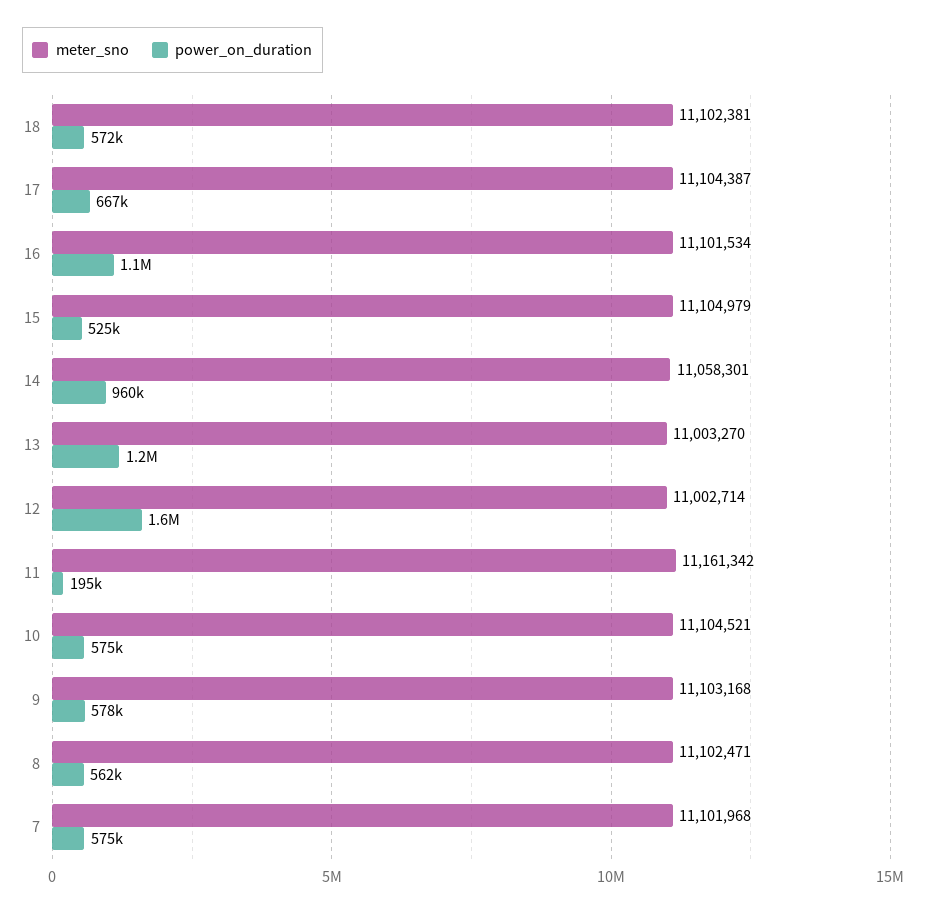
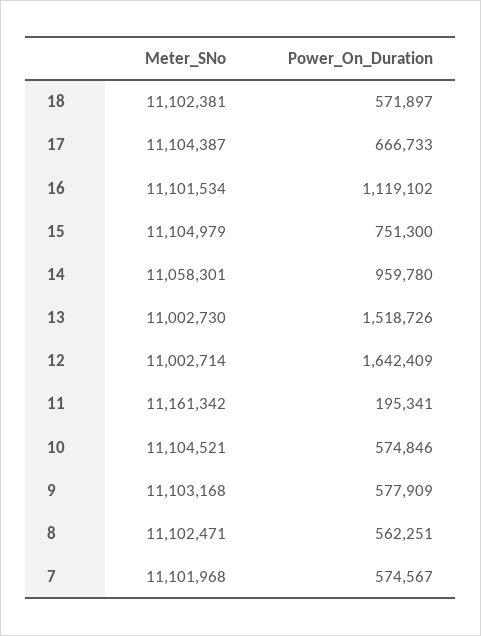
power_on_duration, 15: 525000 -> 751300
meter_sno, 13: 11003270 -> 11002730
power_on_duration, 13: 1200000 -> 1518726

